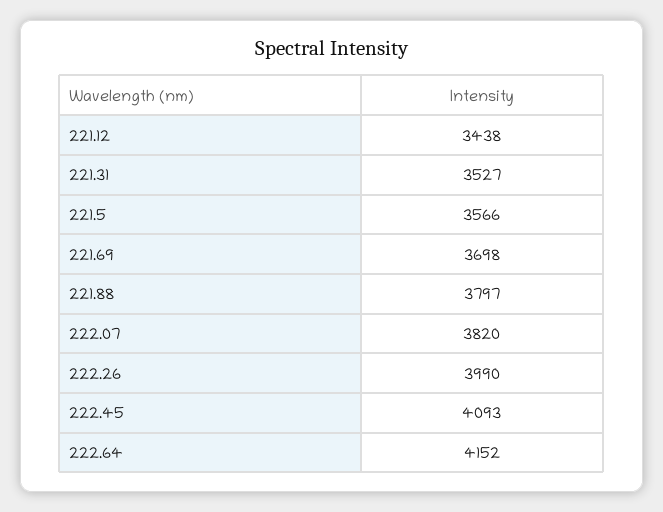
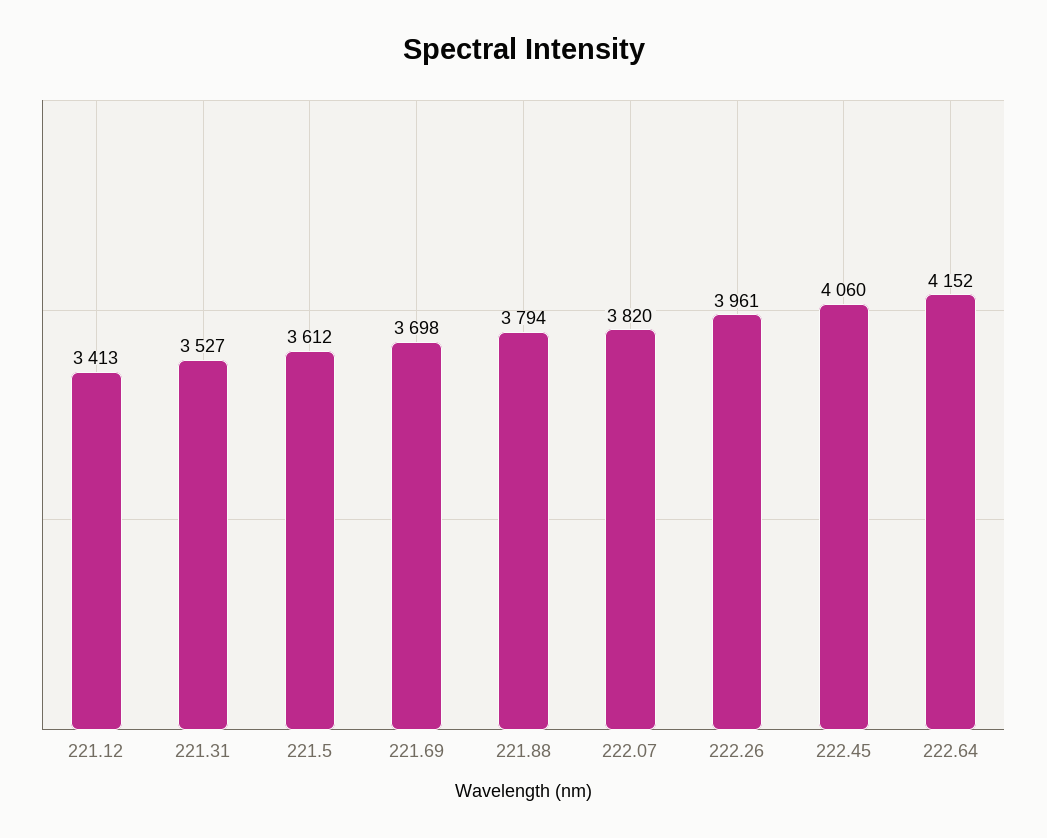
221.12: 3438 -> 3413
221.5: 3566 -> 3612
221.88: 3797 -> 3794
222.26: 3990 -> 3961
222.45: 4093 -> 4060

